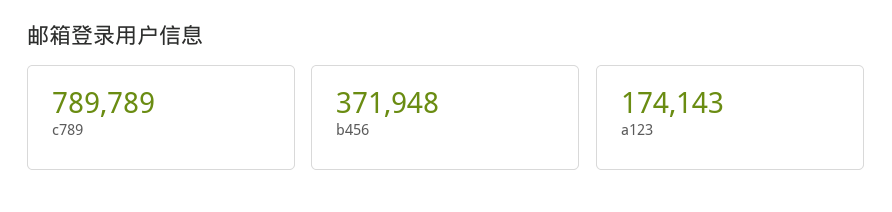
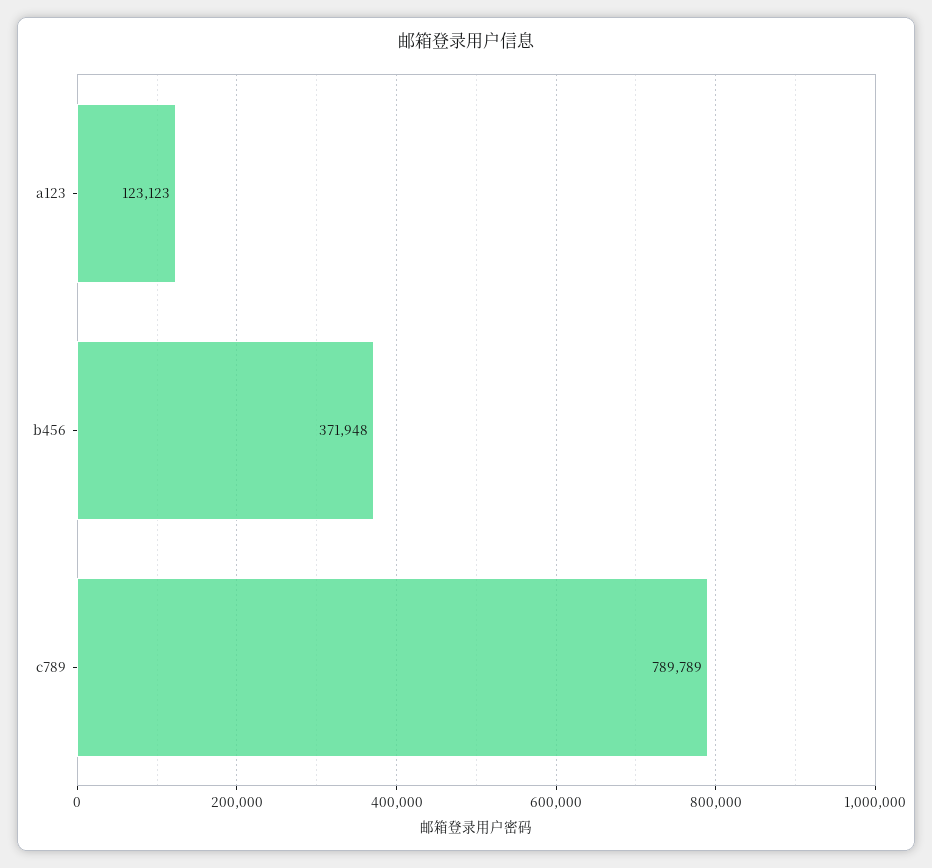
a123: 174143 -> 123123

